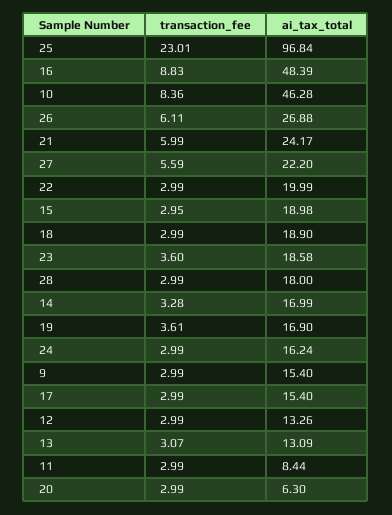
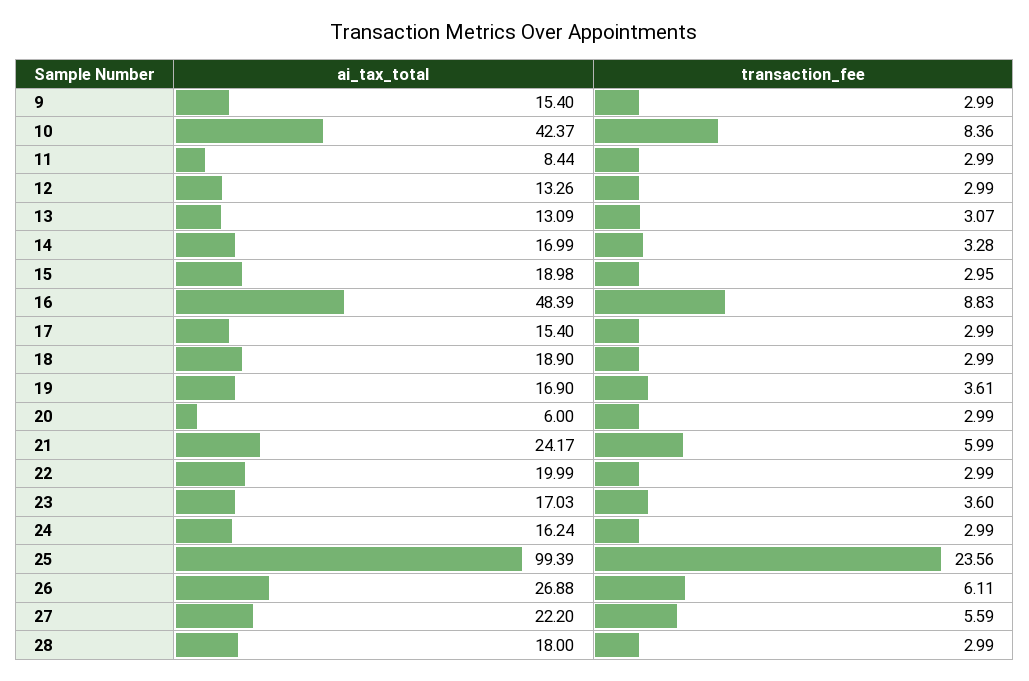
transaction_fee, 25: 23.01 -> 23.56
ai_tax_total, 25: 96.84 -> 99.39
ai_tax_total, 10: 46.28 -> 42.37
ai_tax_total, 23: 18.58 -> 17.03
ai_tax_total, 20: 6.3 -> 6

